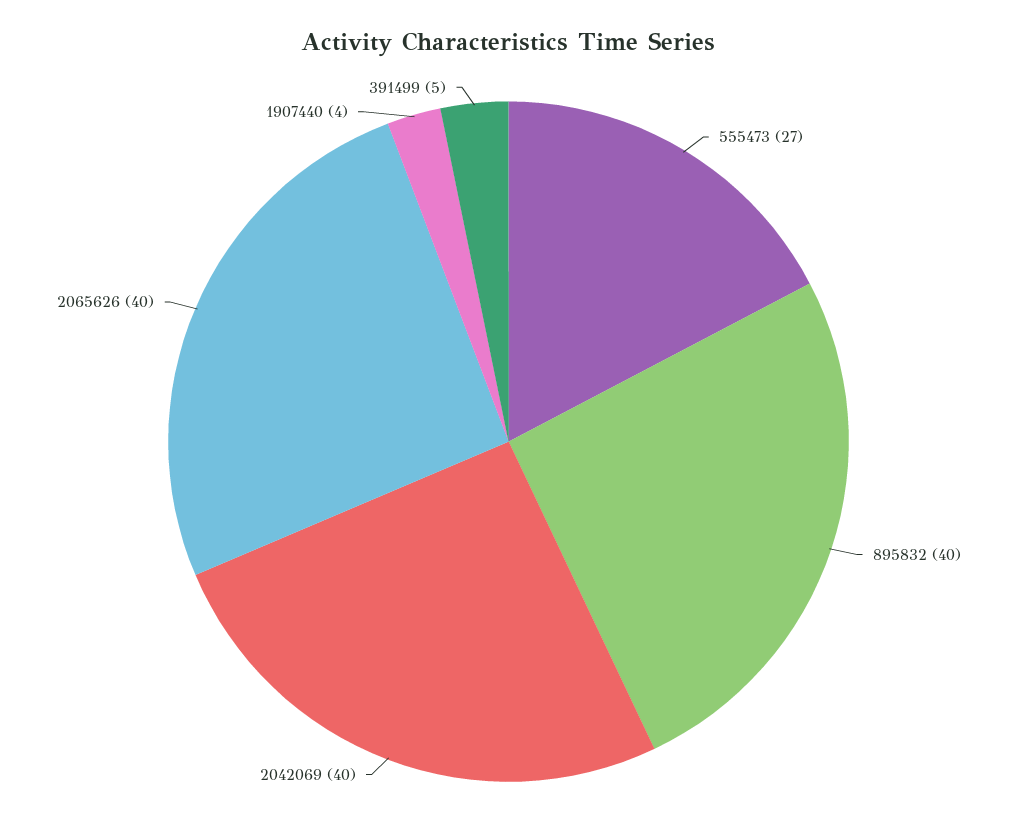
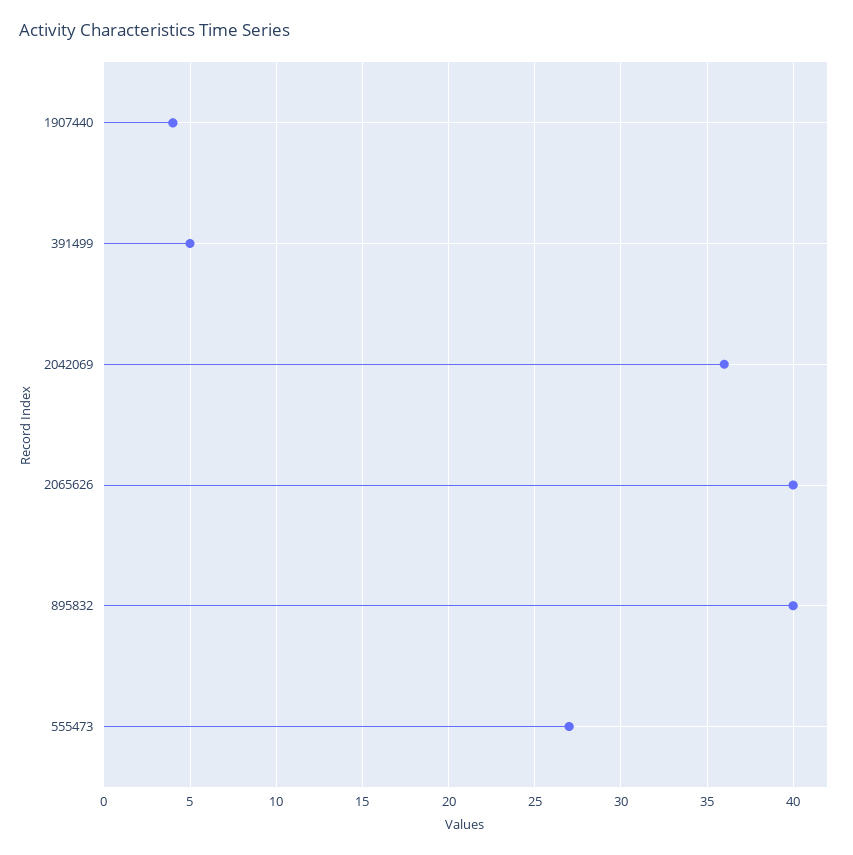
2042069: 40 -> 36

